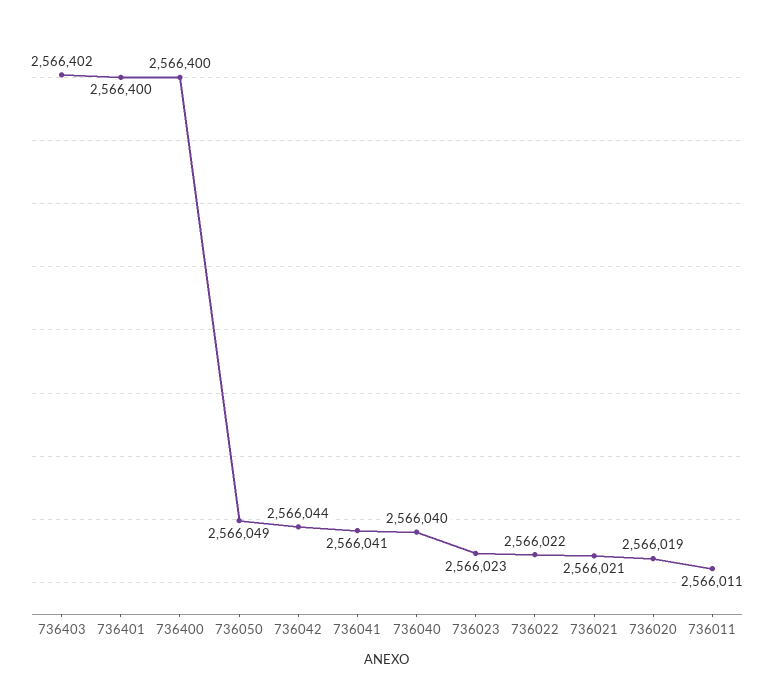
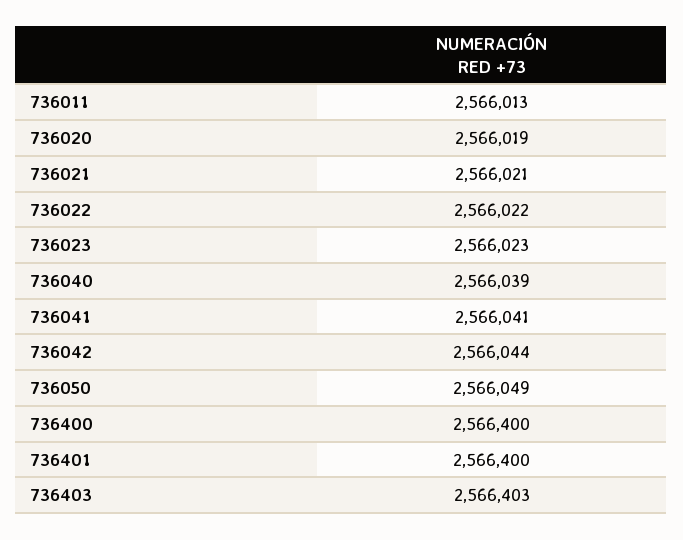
736403: 2566402 -> 2566403
736040: 2566040 -> 2566039
736011: 2566011 -> 2566013

